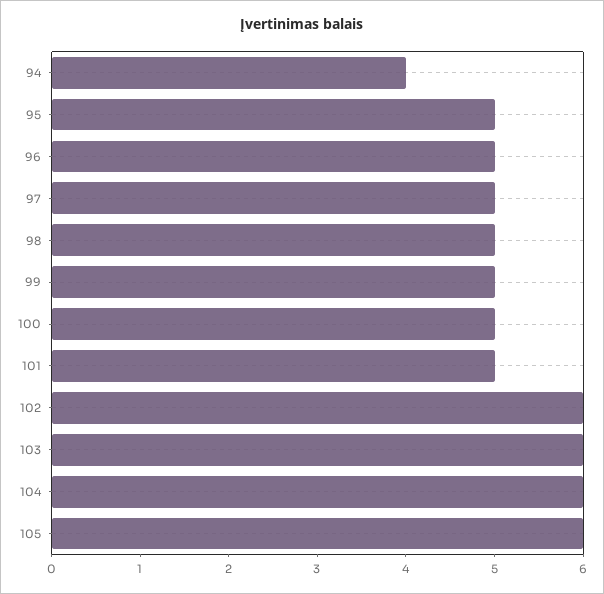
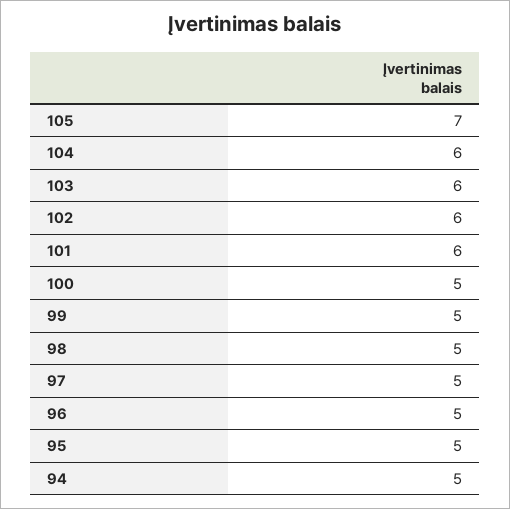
94: 4 -> 5
101: 5 -> 6
105: 6 -> 7

